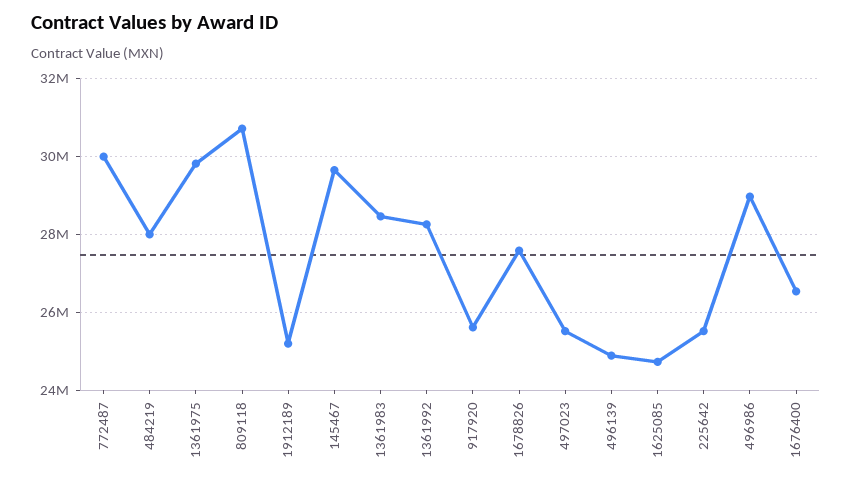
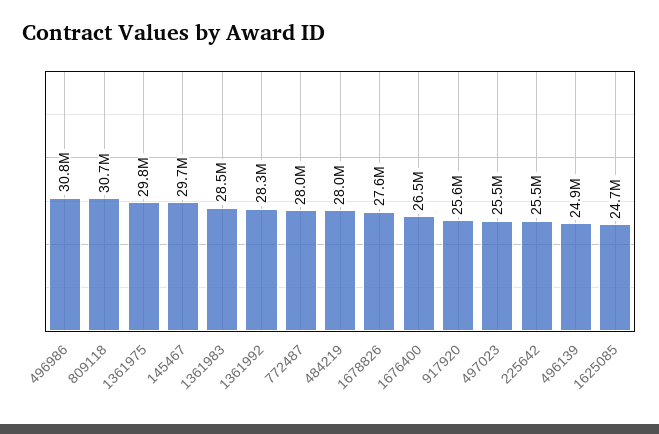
772487: 30000000 -> 28000000
1912189: 25200000 -> none
496986: 29000000 -> 30800000

